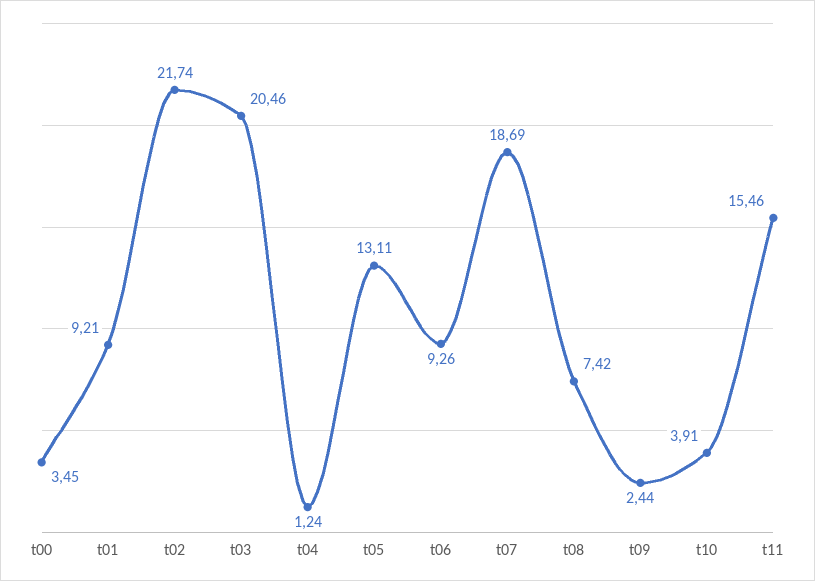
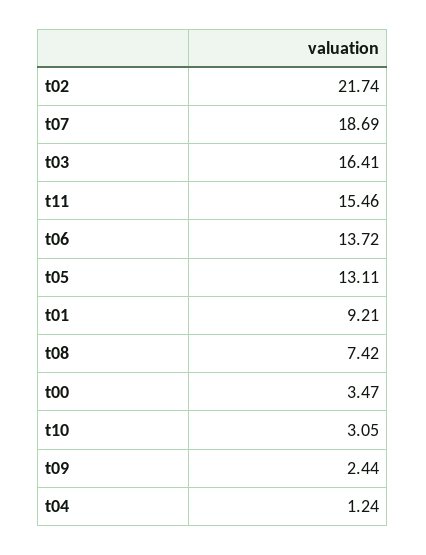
t00: 3.45 -> 3.47
t03: 20.46 -> 16.41
t06: 9.26 -> 13.72
t10: 3.91 -> 3.05

